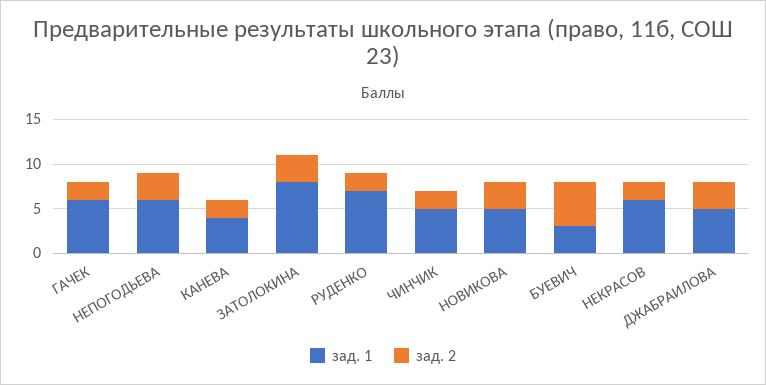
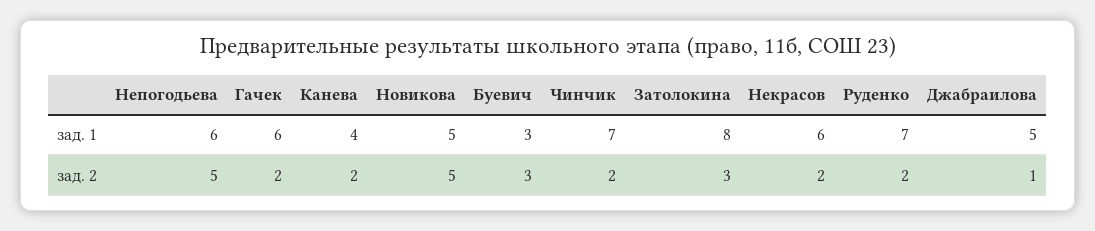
зад. 2, НЕПОГОДЬЕВА: 3 -> 5
зад. 1, ЧИНЧИК: 5 -> 7
зад. 2, НОВИКОВА: 3 -> 5
зад. 2, БУЕВИЧ: 5 -> 3
зад. 2, ДЖАБРАИЛОВА: 3 -> 1

